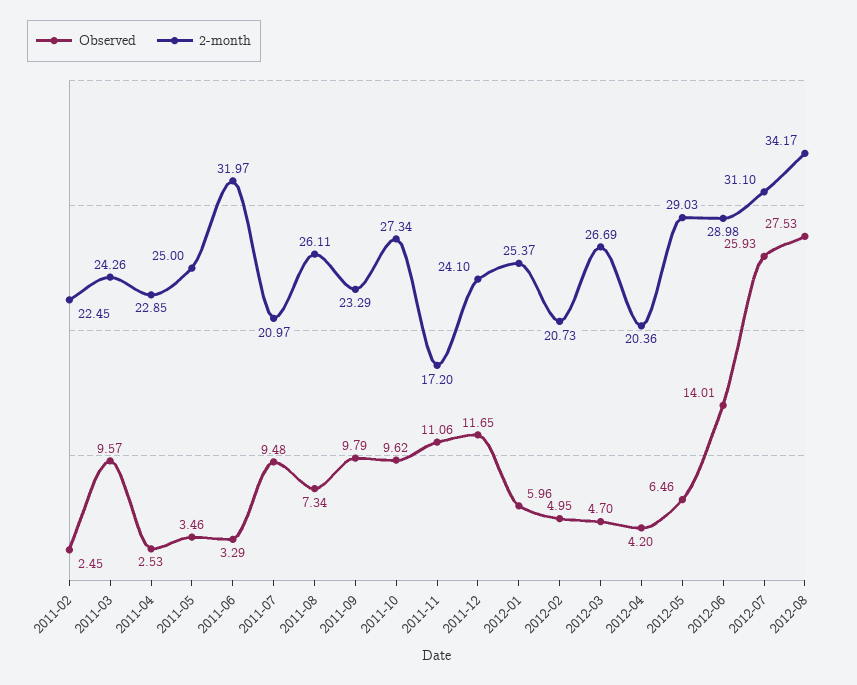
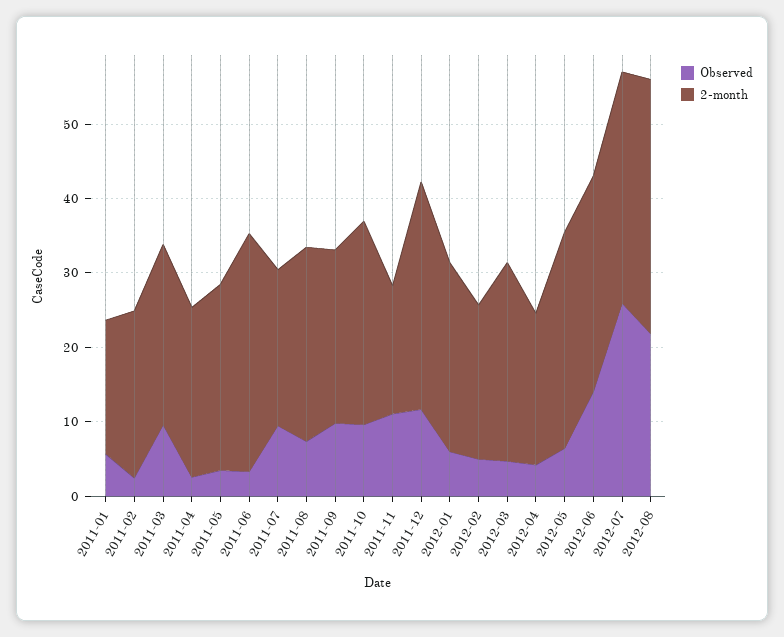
2-month, 2011-12: 24.1 -> 30
Observed, 2012-08: 27.53 -> 22
Observed, 2011-01: none -> 6
2-month, 2011-01: none -> 18

